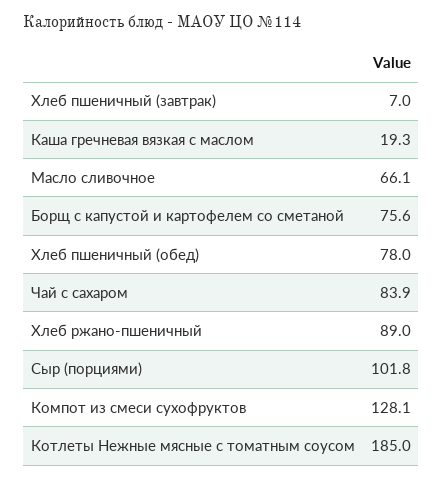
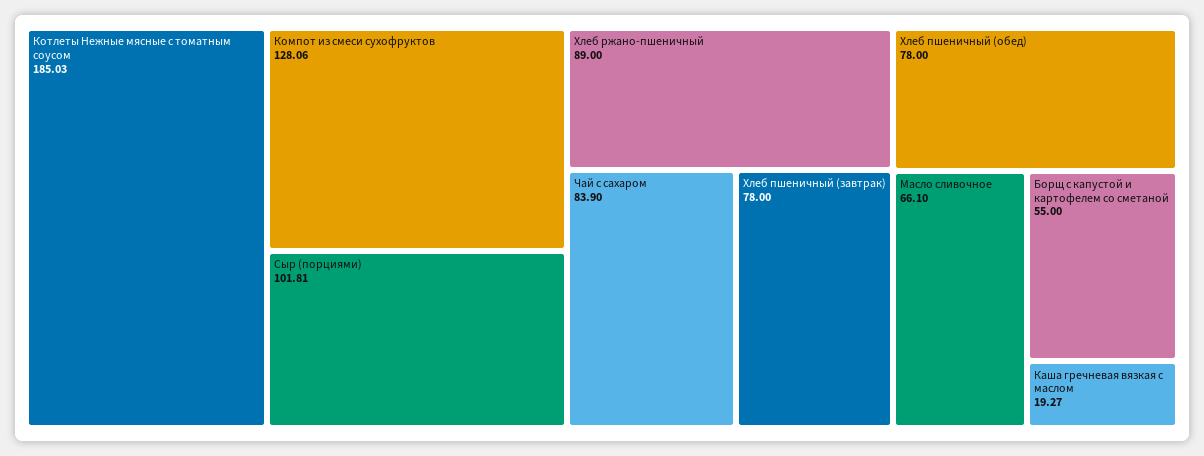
Хлеб пшеничный (завтрак): 7 -> 78
Борщ с капустой и картофелем со сметаной: 75.6 -> 55

